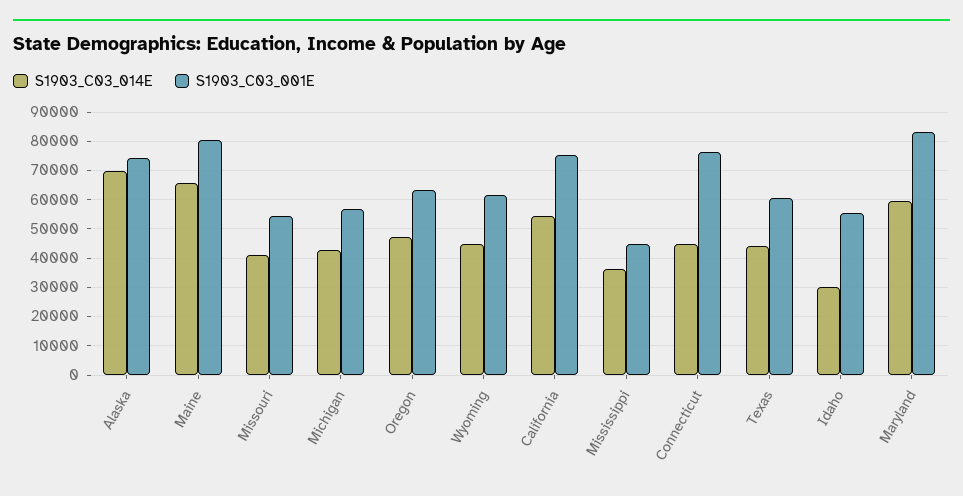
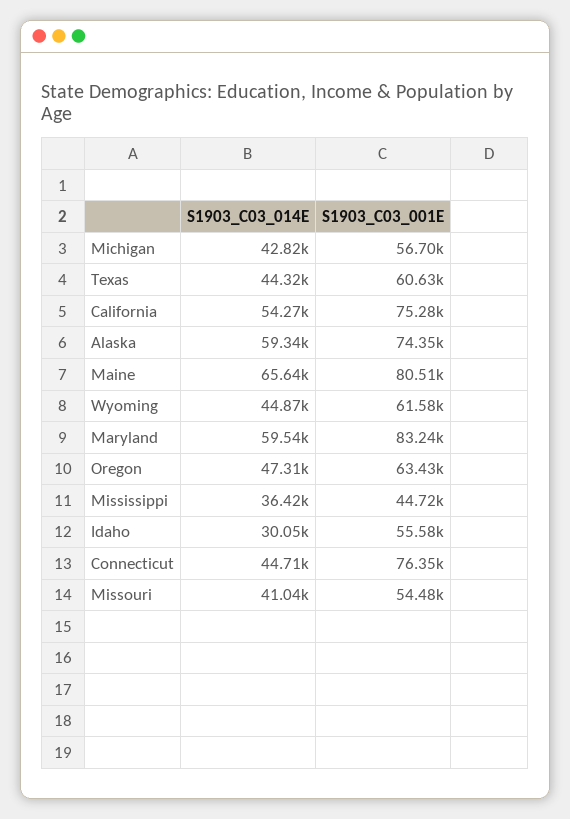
S1903_C03_014E, Alaska: 70000 -> 59340

